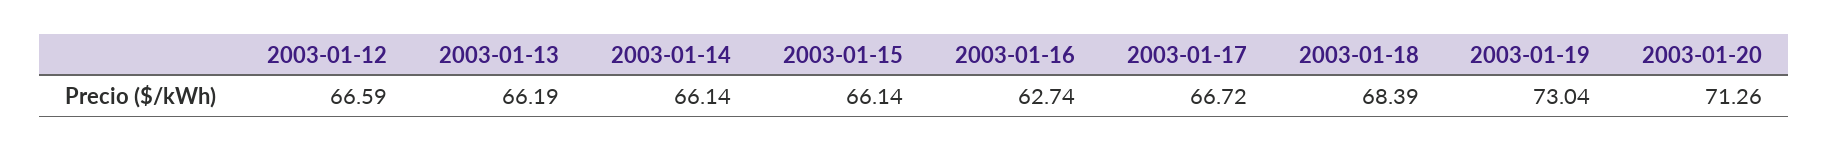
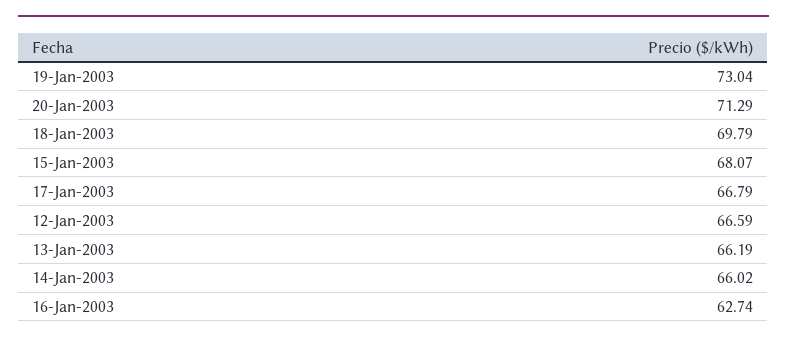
2003-01-14: 66.14 -> 66.02
2003-01-15: 66.14 -> 68.07
2003-01-17: 66.72 -> 66.79
2003-01-18: 68.39 -> 69.79
2003-01-20: 71.26 -> 71.29

